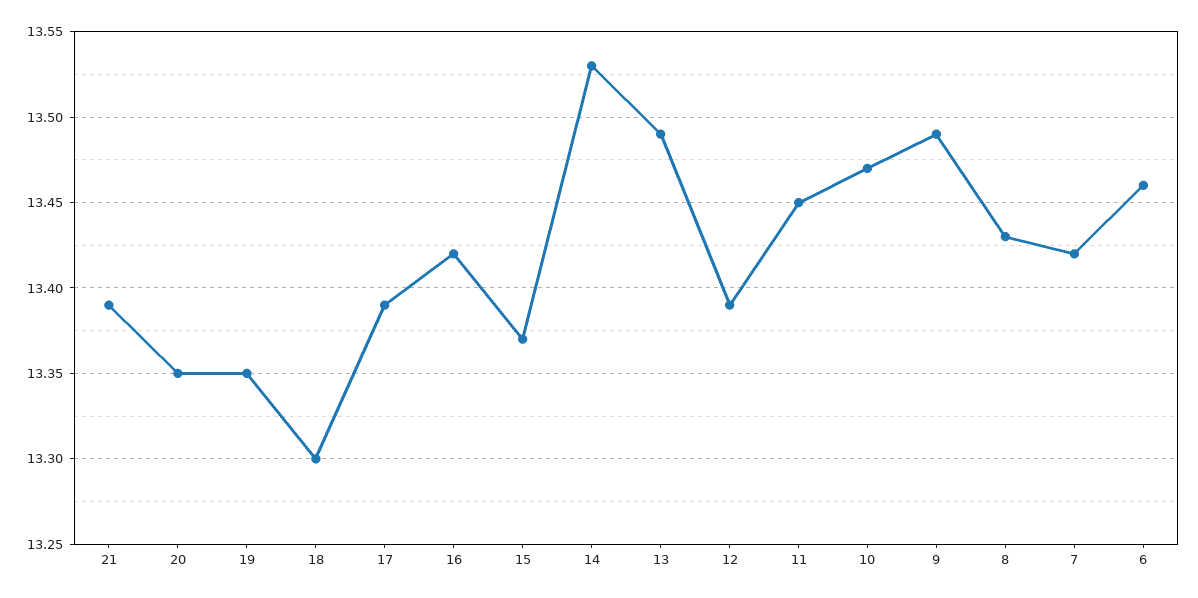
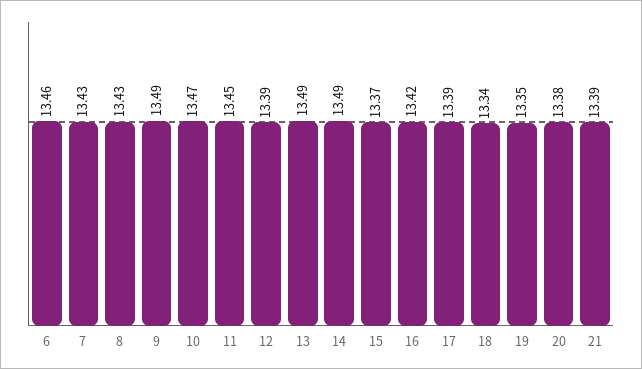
20: 13.35 -> 13.38
18: 13.3 -> 13.34
14: 13.53 -> 13.49
7: 13.42 -> 13.43

